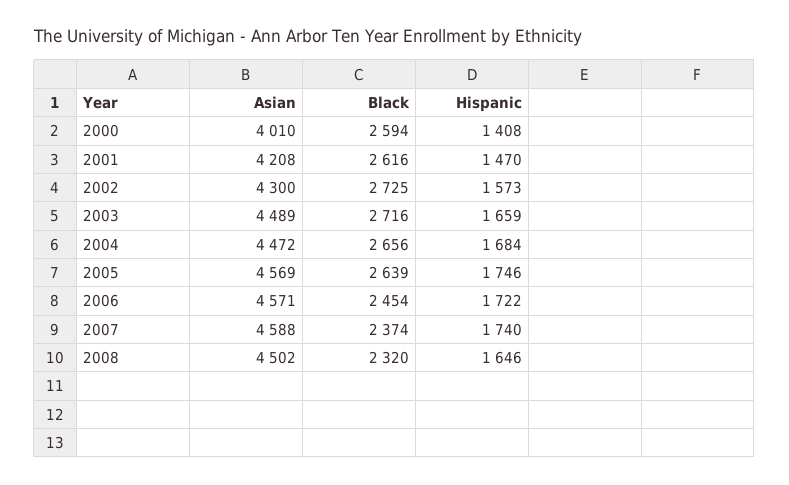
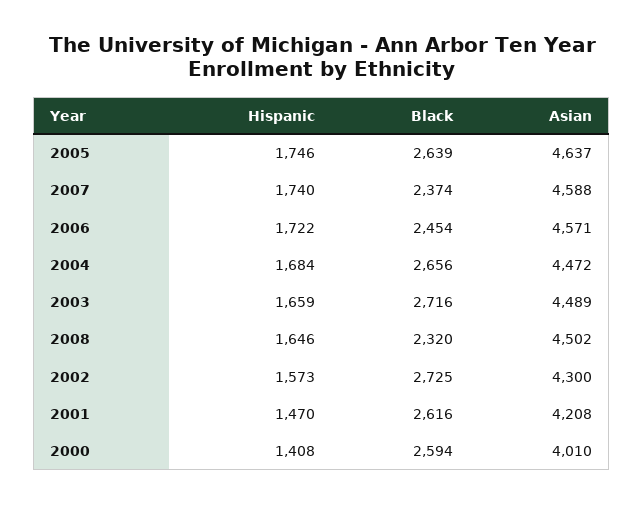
Asian, 2005: 4569 -> 4637

